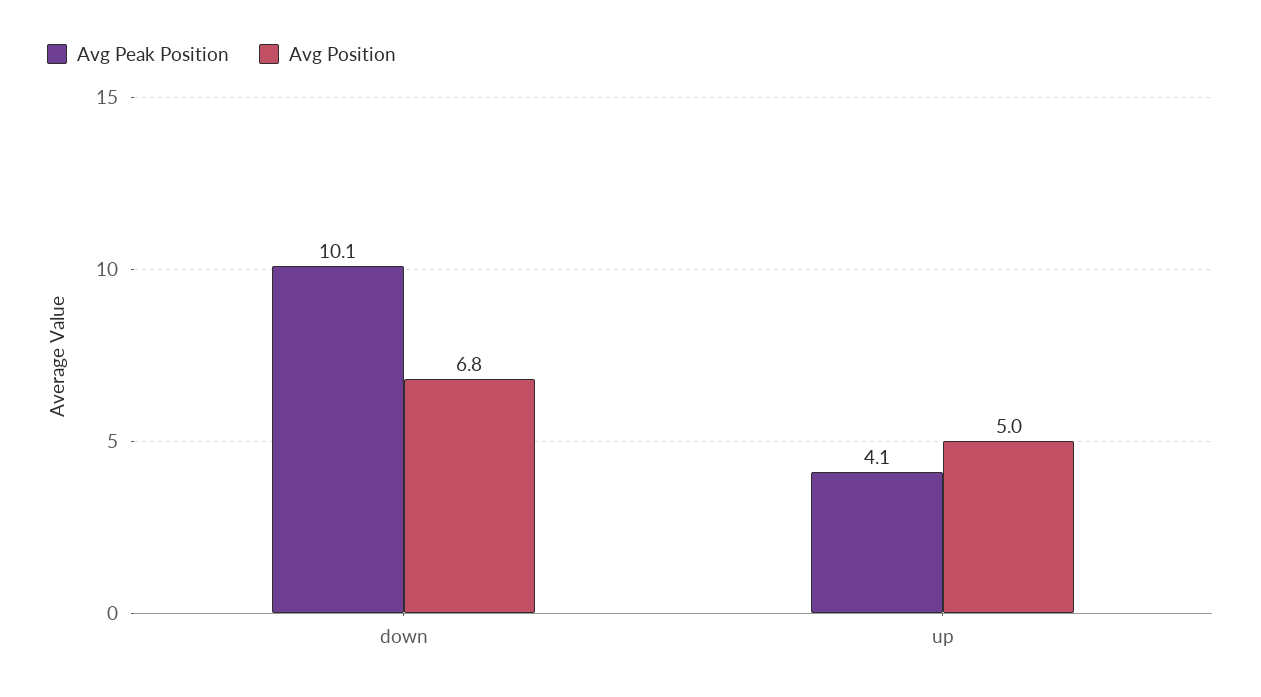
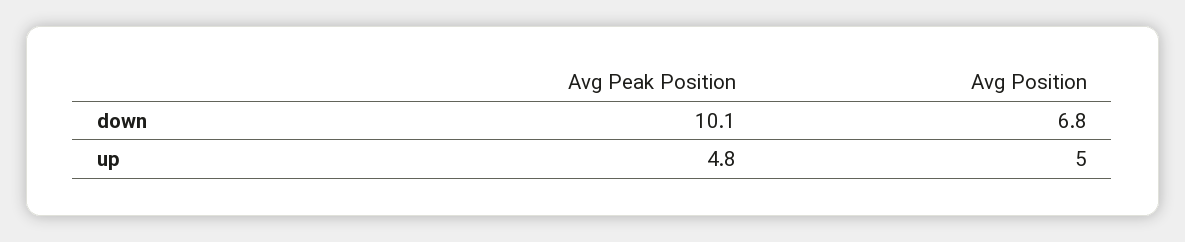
Avg Peak Position, up: 4.1 -> 4.8

